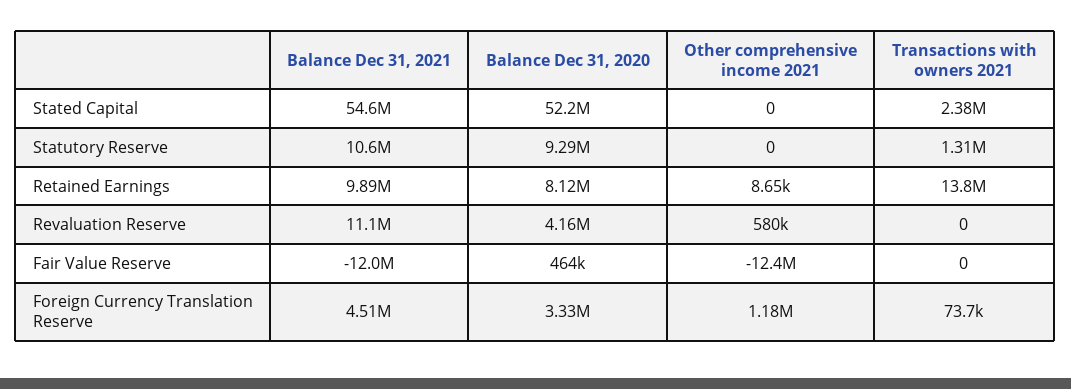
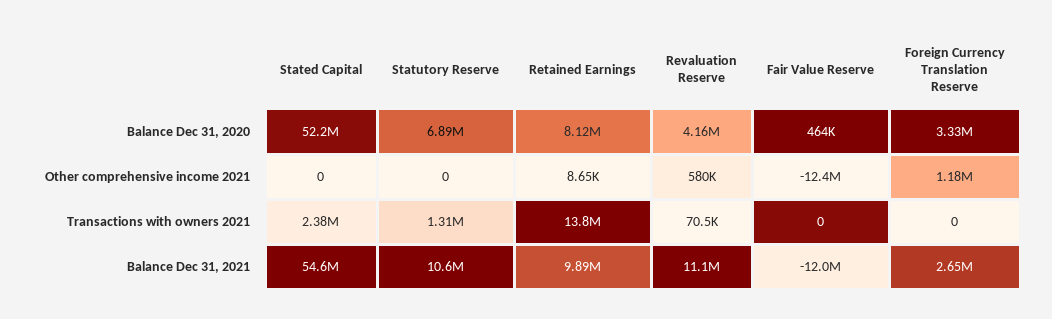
Balance Dec 31, 2020, Statutory Reserve: 9290000 -> 6890000
Transactions with owners 2021, Revaluation Reserve: 0 -> 70500
Balance Dec 31, 2021, Foreign Currency Translation Reserve: 4510000 -> 2650000
Transactions with owners 2021, Foreign Currency Translation Reserve: 73700 -> 0

